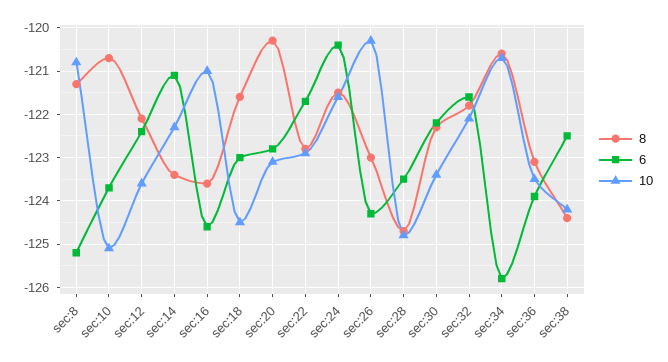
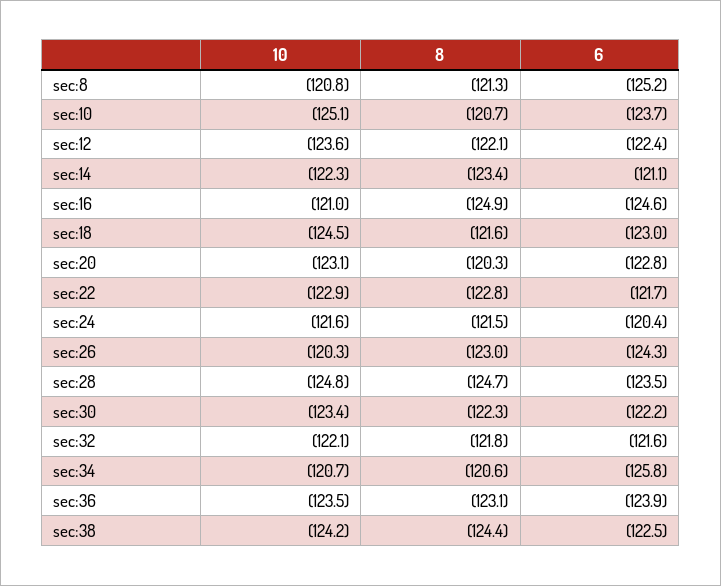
8, sec:16: -123.5 -> -124.9

